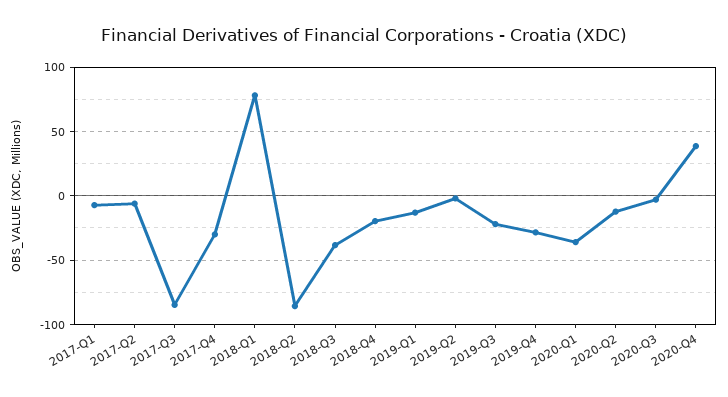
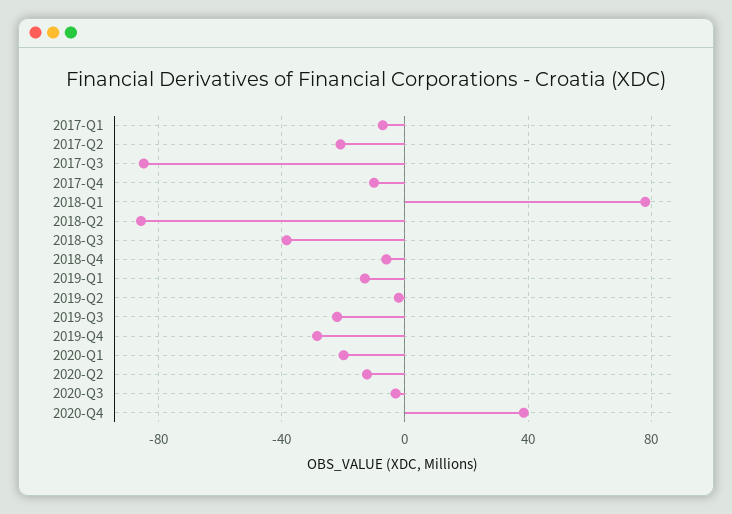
2017-Q2: -5 -> -20
2017-Q4: -30 -> -10
2018-Q4: -20 -> -5
2020-Q1: -35 -> -20

